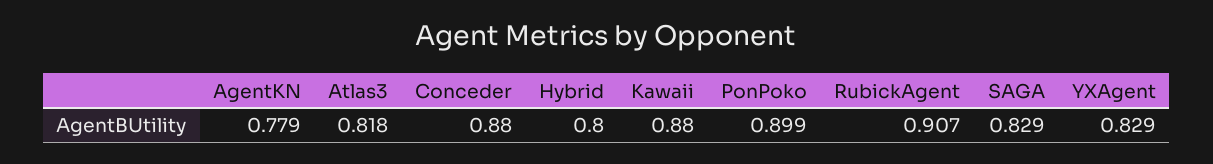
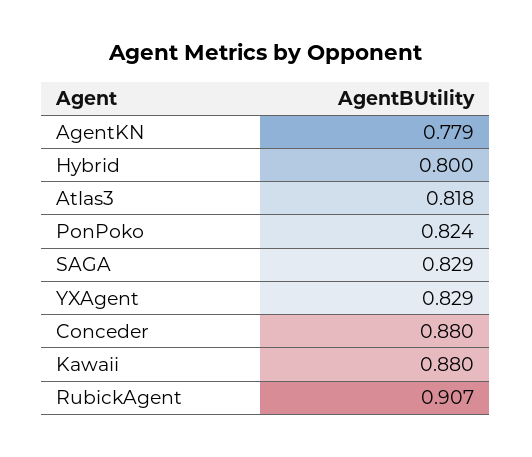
PonPoko: 0.899 -> 0.824

